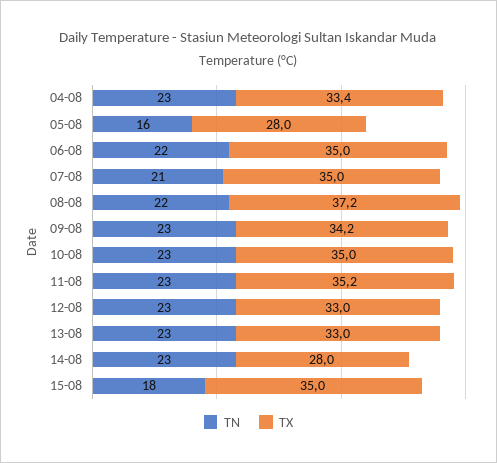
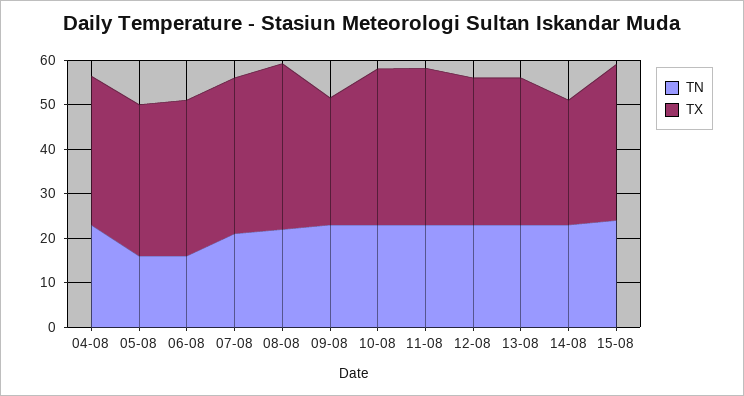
TX, 05-08: 28 -> 34
TN, 06-08: 22 -> 16
TX, 09-08: 34.2 -> 28
TN, 15-08: 18 -> 24

